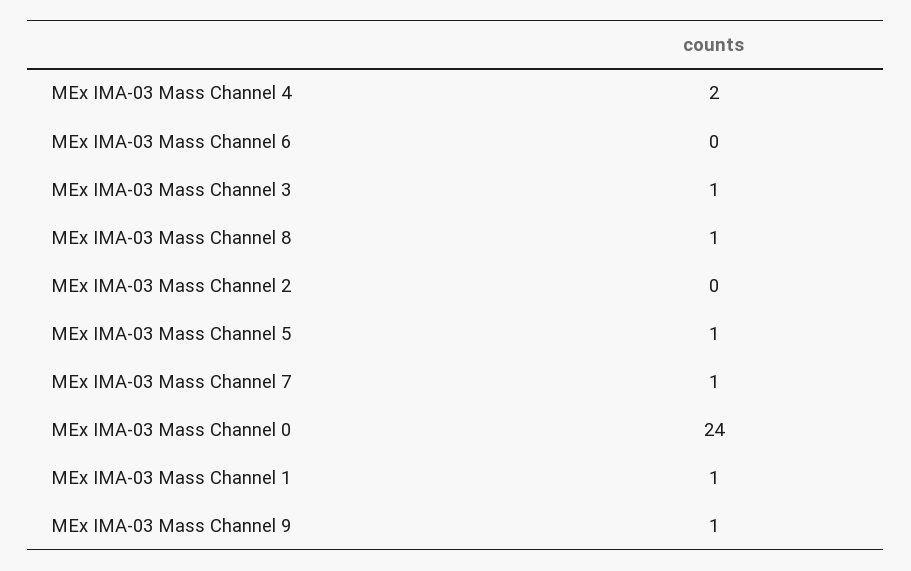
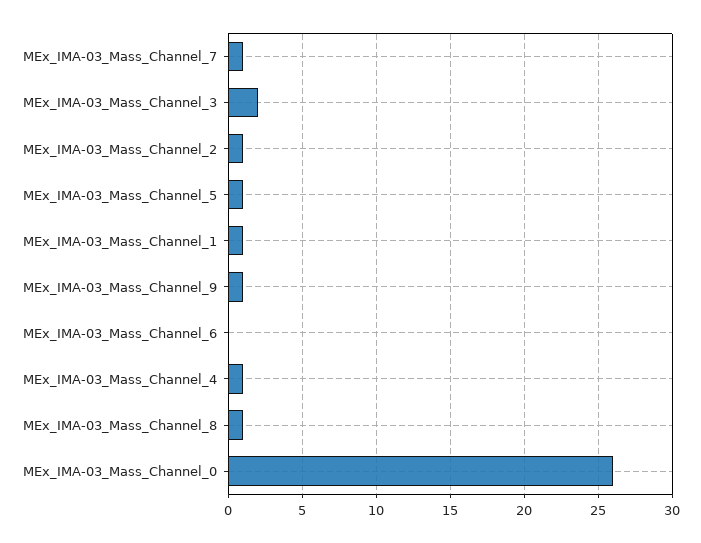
MEx IMA-03 Mass Channel 4: 2 -> 1
MEx IMA-03 Mass Channel 3: 1 -> 2
MEx IMA-03 Mass Channel 2: 0 -> 1
MEx IMA-03 Mass Channel 0: 24 -> 26

